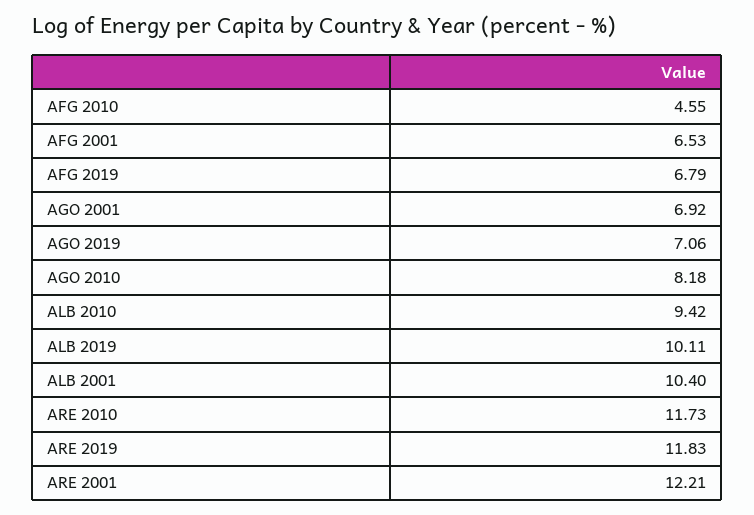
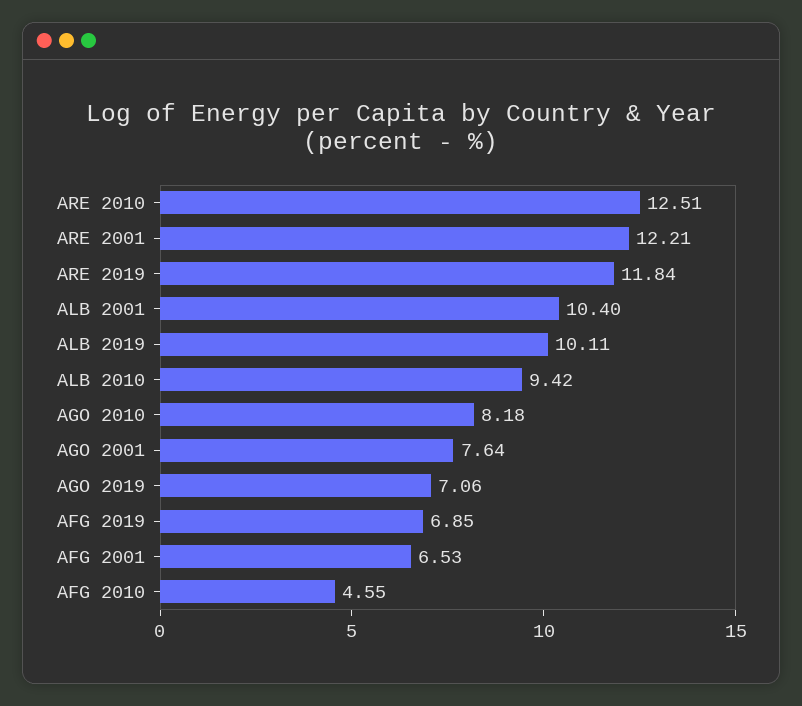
AFG 2019: 6.79 -> 6.85
AGO 2001: 6.92 -> 7.64
ARE 2010: 11.73 -> 12.51
ARE 2019: 11.83 -> 11.84

